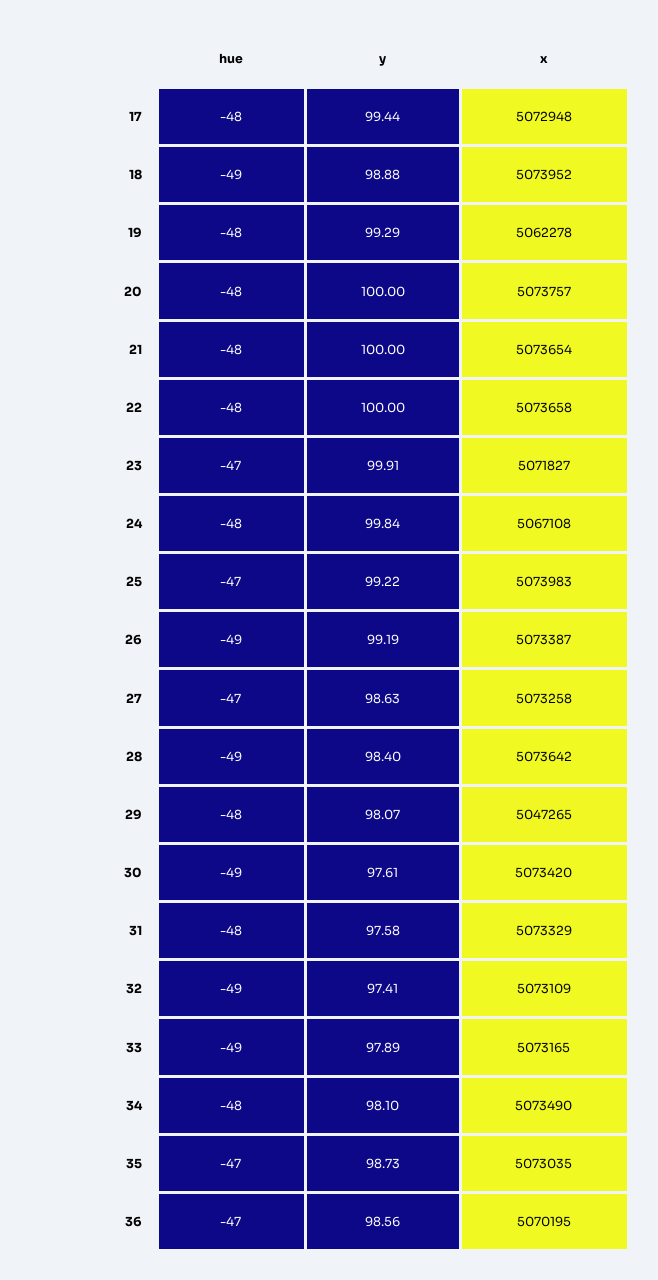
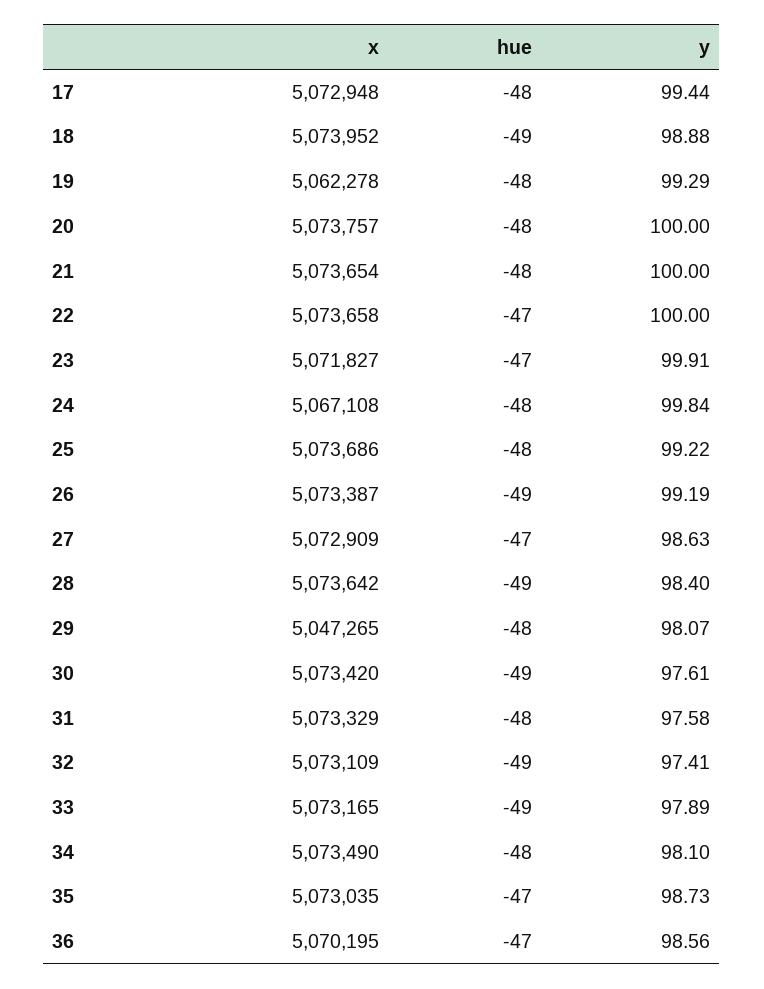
hue, 22: -48 -> -47
hue, 25: -47 -> -48
x, 25: 5073983 -> 5073686
x, 27: 5073258 -> 5072909

